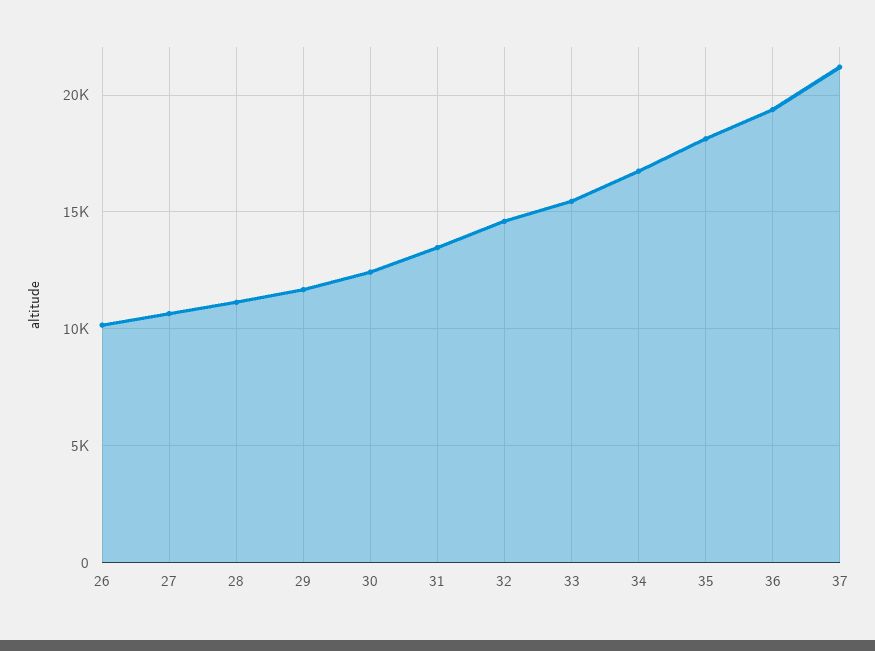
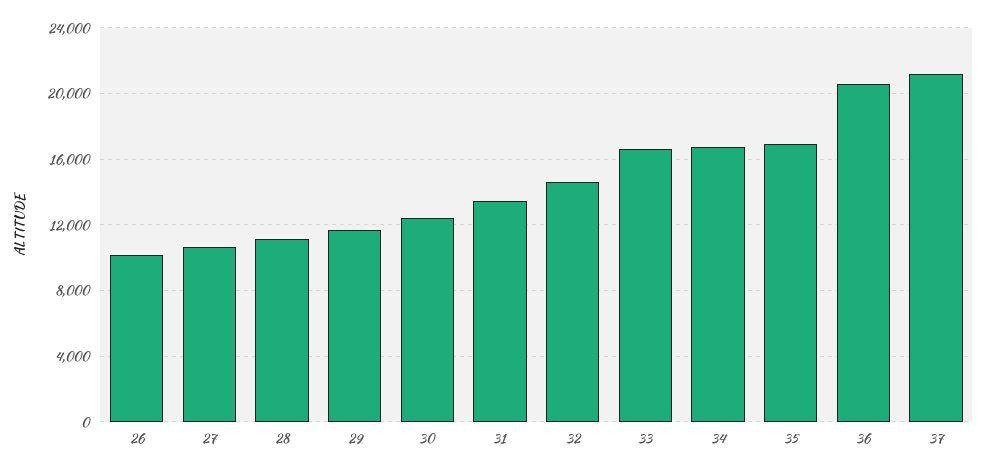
33: 15500 -> 16500
35: 18000 -> 17000
36: 19500 -> 20500

